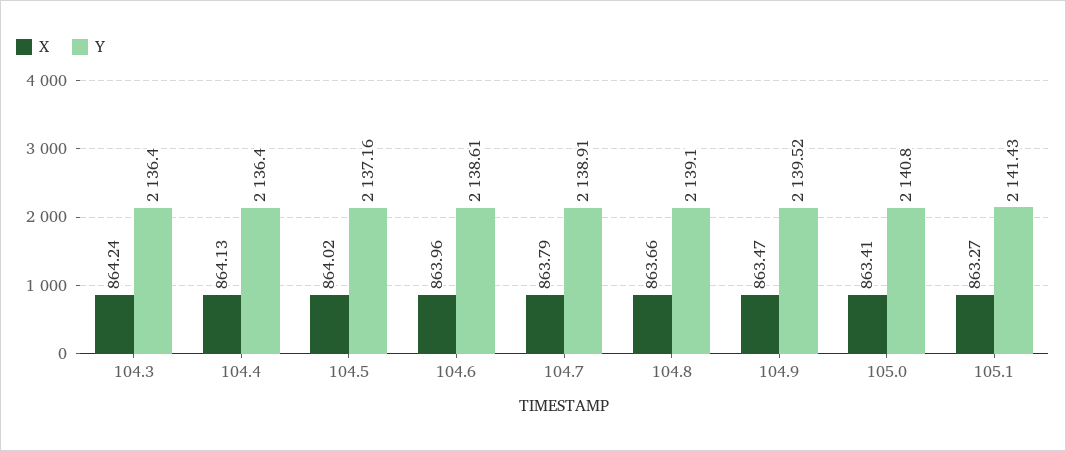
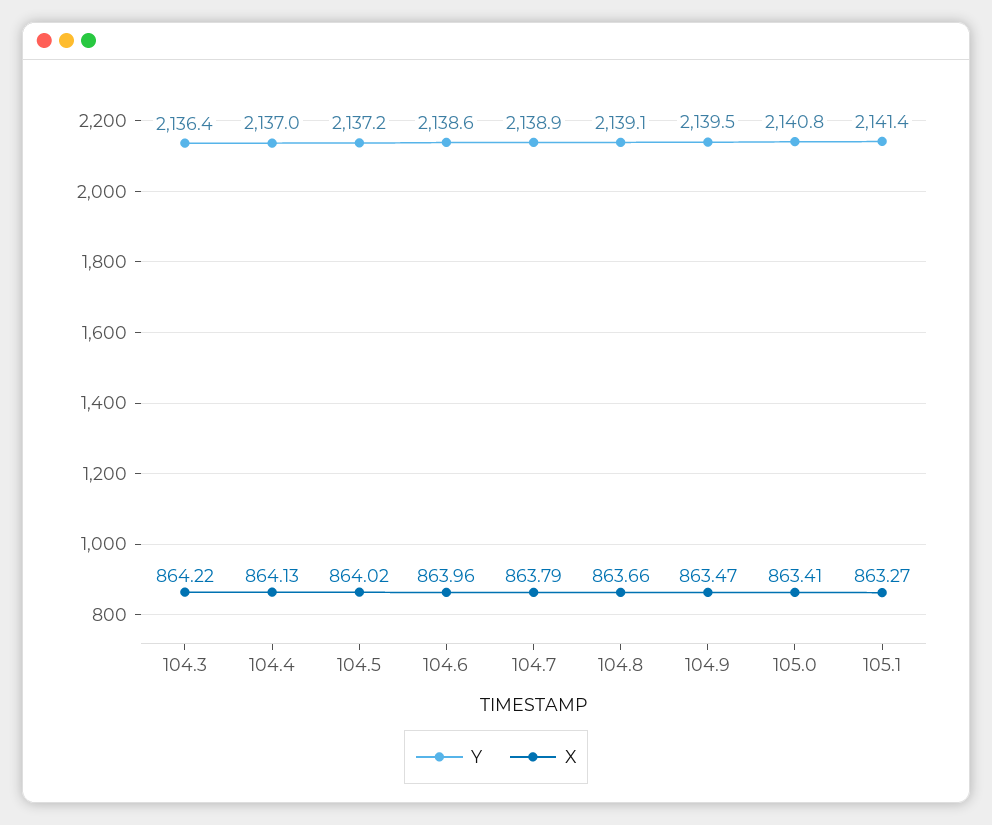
X, 104.3: 864.24 -> 864.22
Y, 104.4: 2136.4 -> 2137

